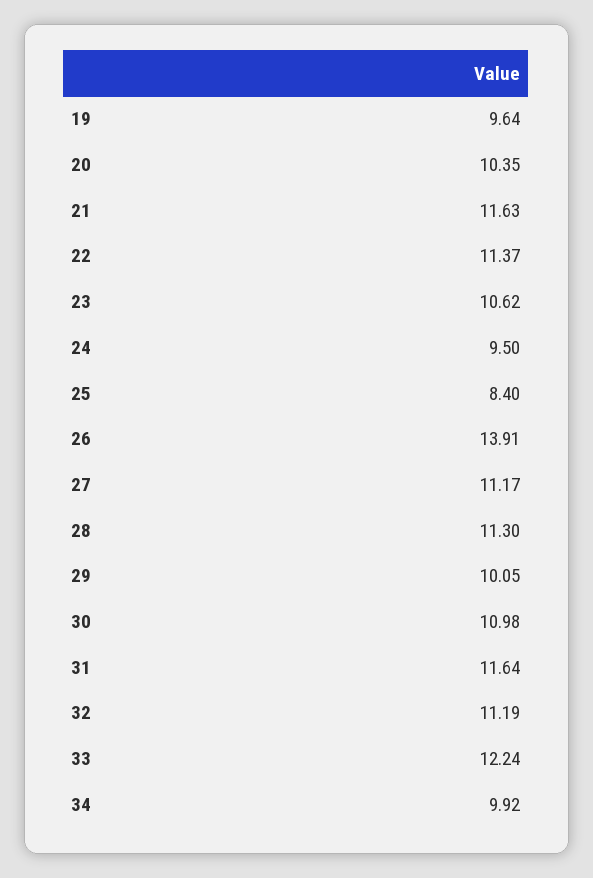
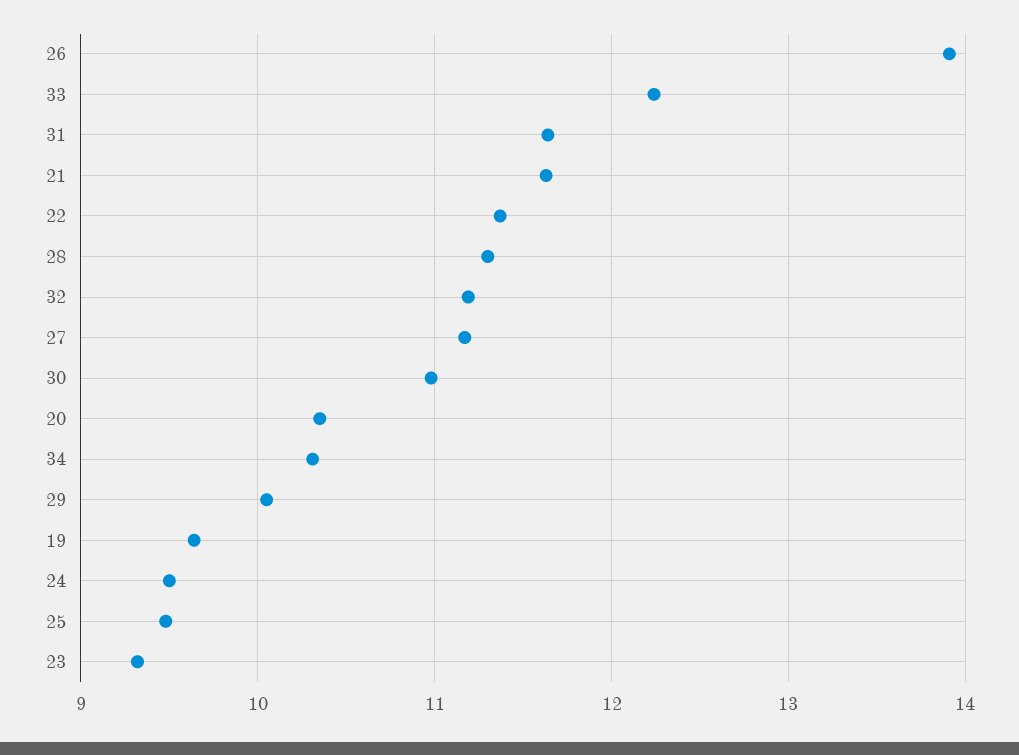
23: 10.62 -> 9.3
25: 8.4 -> 9.5
34: 9.92 -> 10.3

